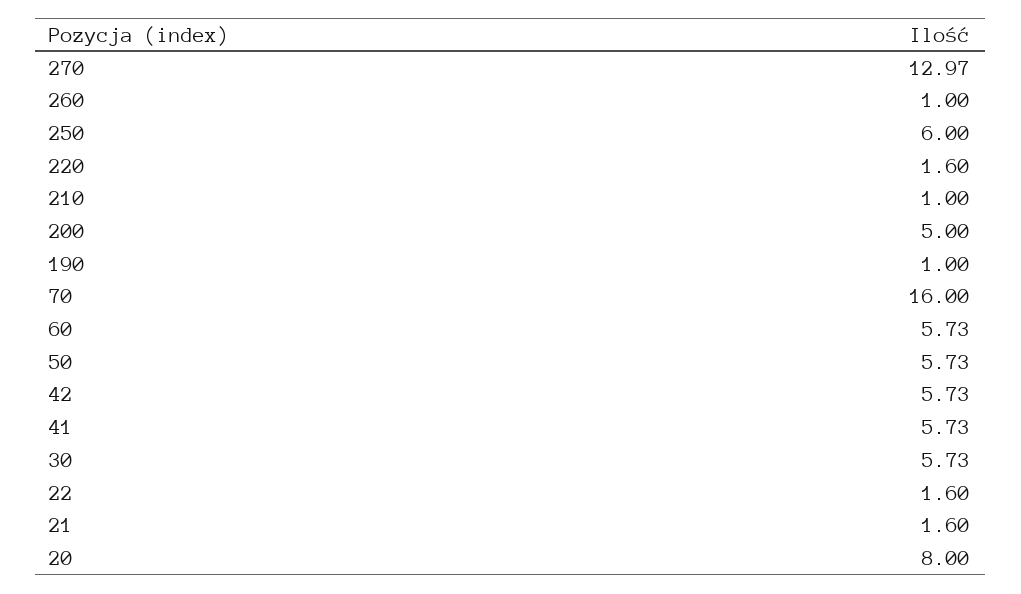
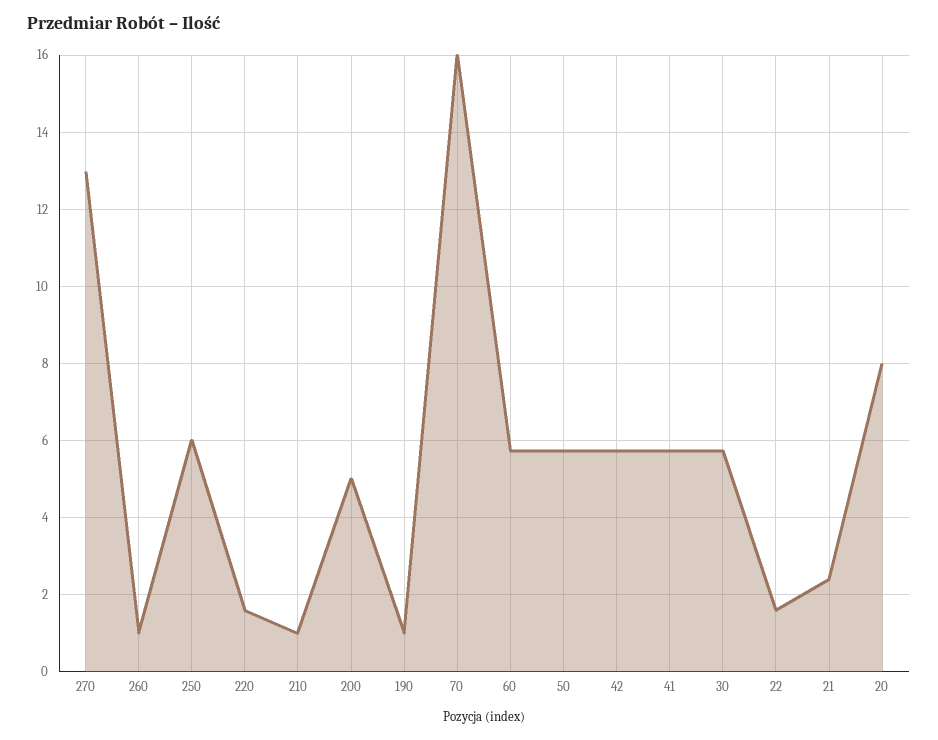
21: 1.6 -> 2.4

